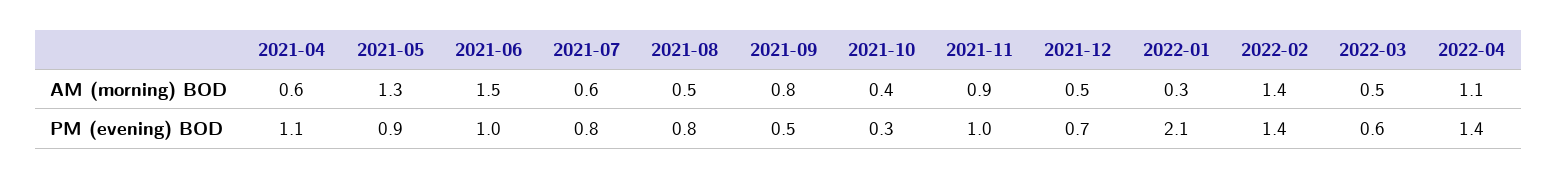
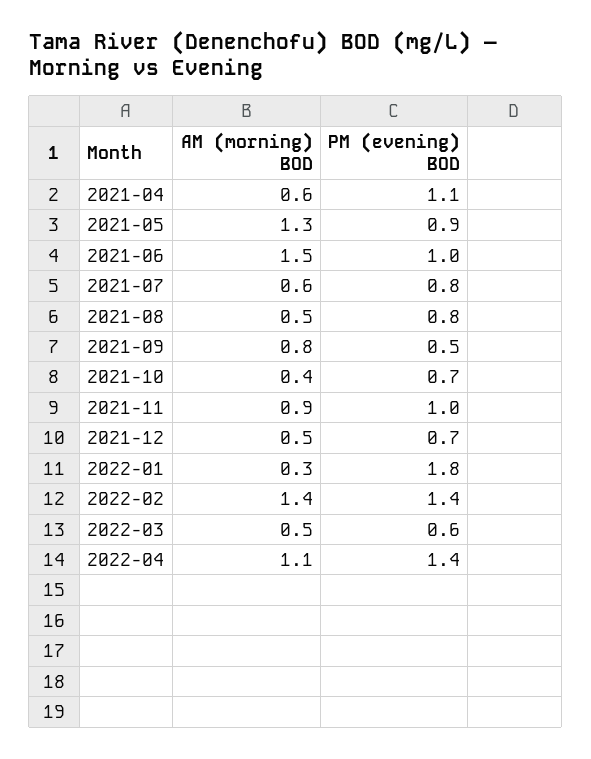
2021-10, PM (evening) BOD: 0.3 -> 0.7
2022-01, PM (evening) BOD: 2.1 -> 1.8

